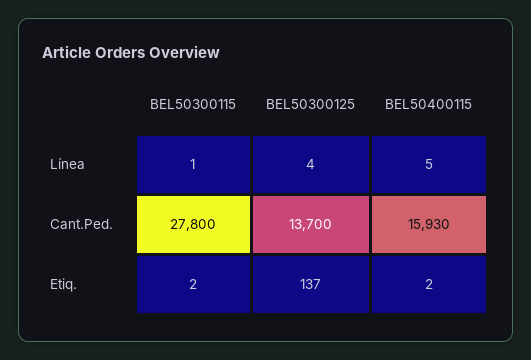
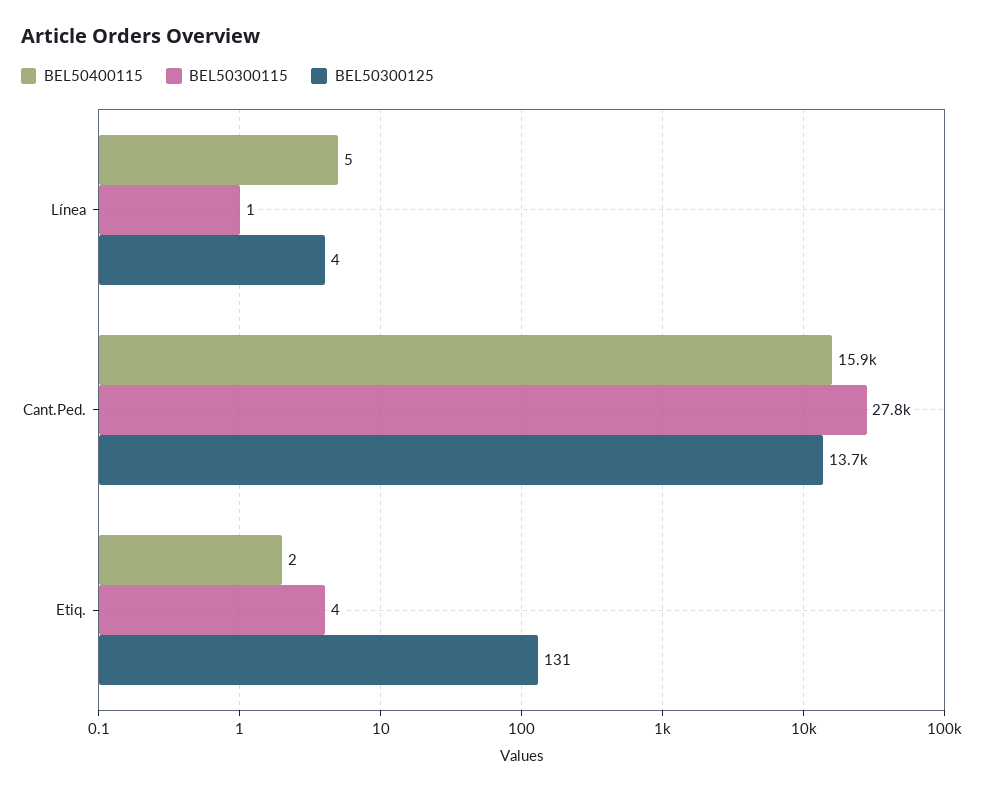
BEL50400115, Cant.Ped.: 15930 -> 15900
BEL50300115, Etiq.: 2 -> 4
BEL50300125, Etiq.: 137 -> 131

